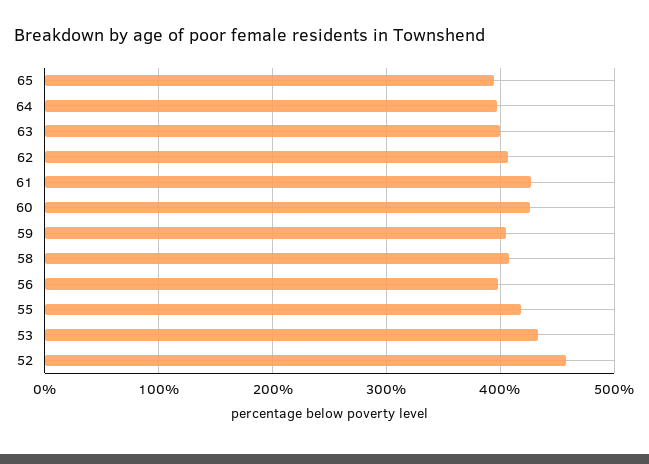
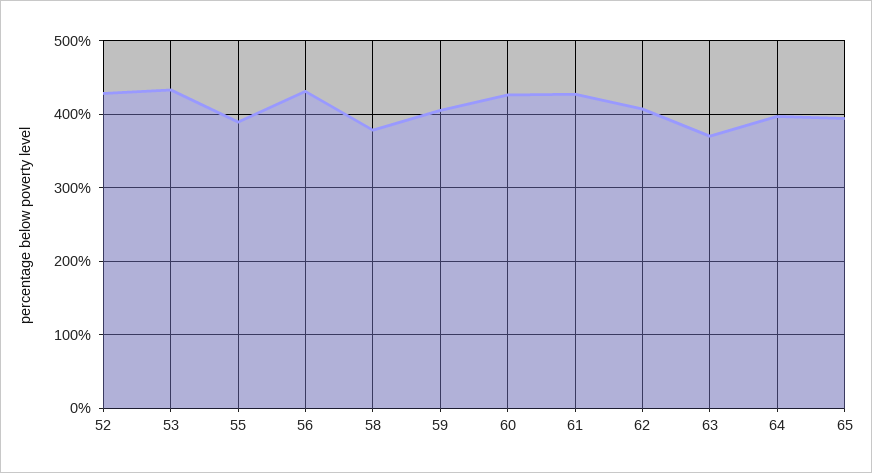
63: 400 -> 370
58: 410 -> 380
56: 400 -> 430
55: 420 -> 390
52: 460 -> 430

